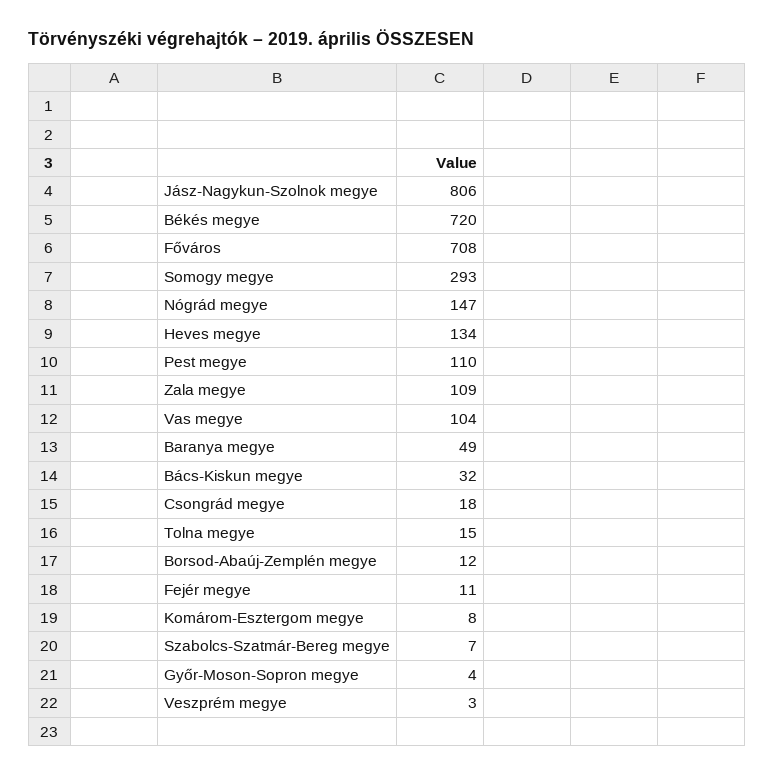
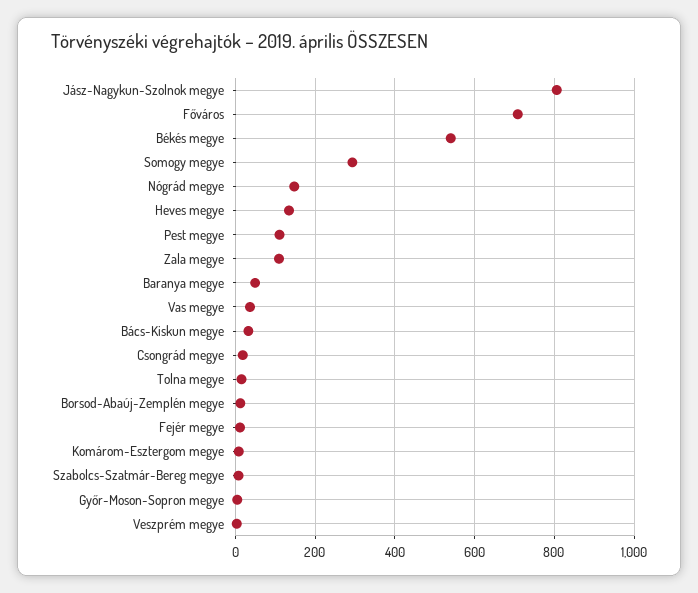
Békés megye: 720 -> 540
Vas megye: 104 -> 40

